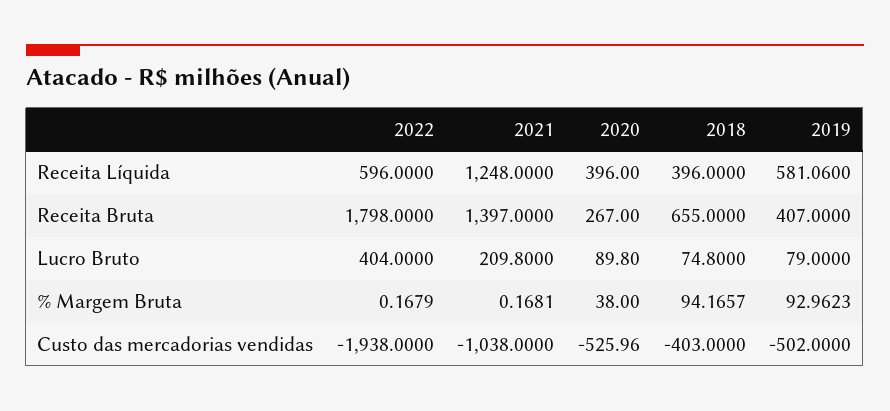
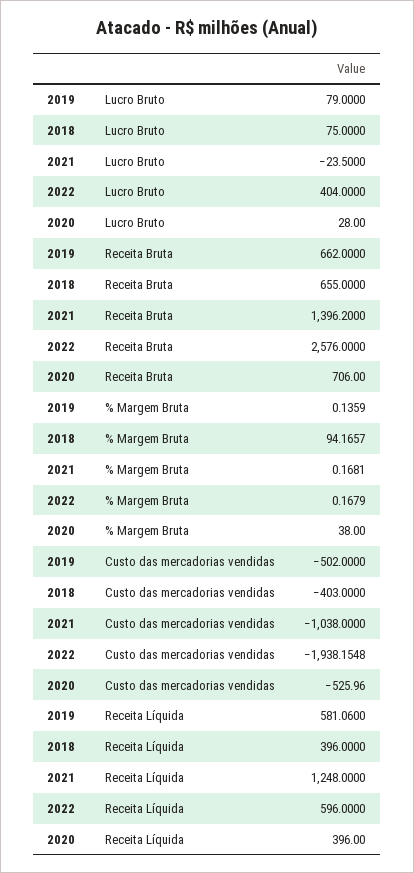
2022, Receita Bruta: 1798 -> 2576
2021, Receita Bruta: 1397 -> 1396.2
2020, Receita Bruta: 267 -> 706
2019, Receita Bruta: 407 -> 662
2021, Lucro Bruto: 209.8 -> -23.5
2020, Lucro Bruto: 89.8 -> 28
2018, Lucro Bruto: 74.8 -> 75
2019, % Margem Bruta: 92.9623 -> 0.1359
2022, Custo das mercadorias vendidas: -1938 -> -1938.1548

